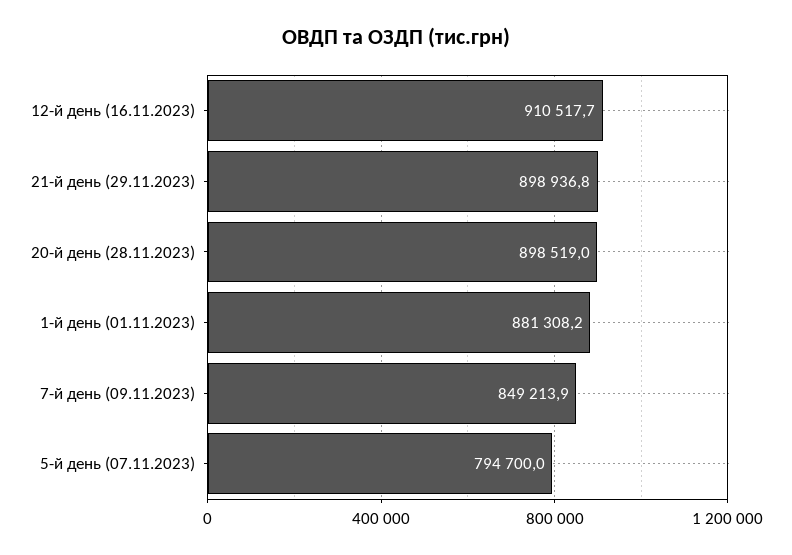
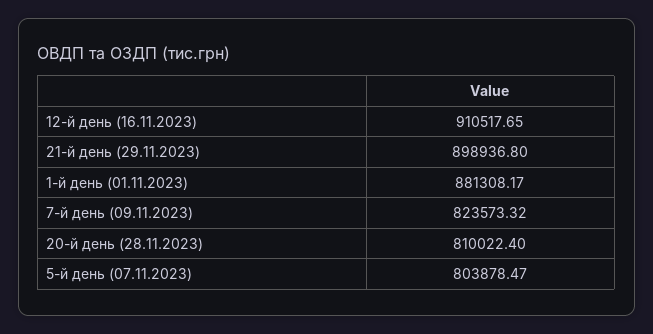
20-й день (28.11.2023): 898519 -> 810022.4
7-й день (09.11.2023): 849213.9 -> 823573.32
5-й день (07.11.2023): 794700 -> 803878.47

